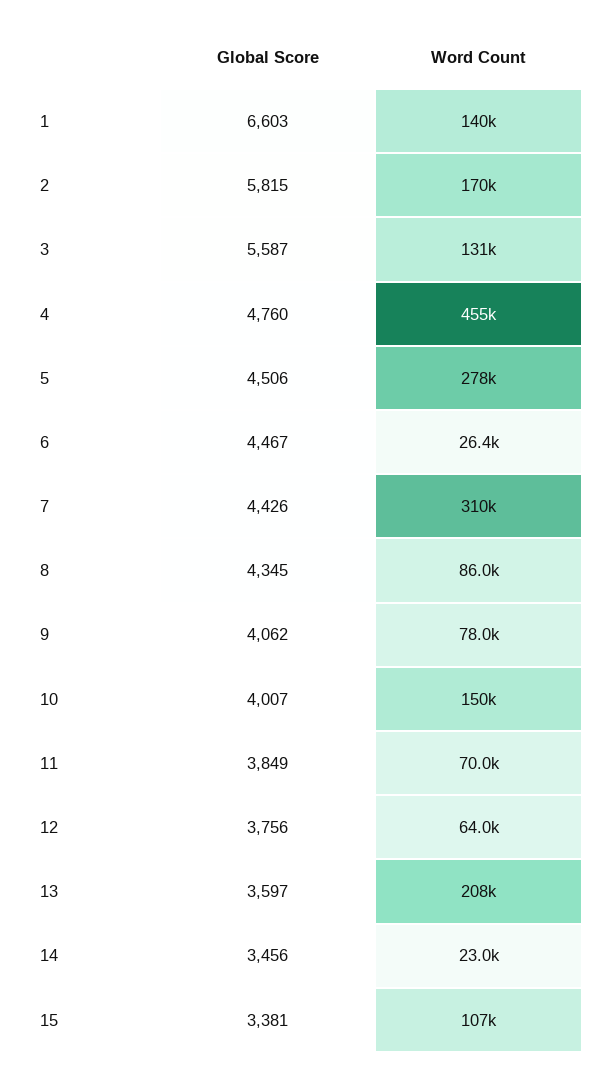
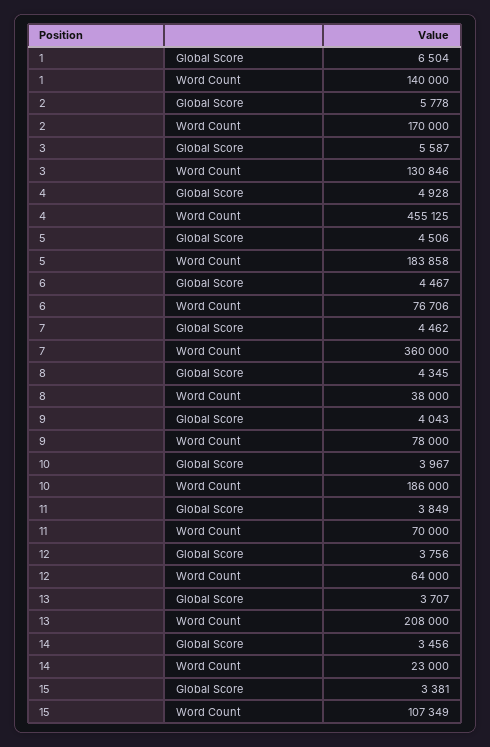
Global Score, 1: 6603 -> 6504
Global Score, 2: 5815 -> 5778
Global Score, 4: 4760 -> 4928
Word Count, 5: 278000 -> 183858
Word Count, 6: 26400 -> 76706
Global Score, 7: 4426 -> 4462
Word Count, 7: 310000 -> 360000
Word Count, 8: 86000 -> 38000
Global Score, 9: 4062 -> 4043
Global Score, 10: 4007 -> 3967
Word Count, 10: 150000 -> 186000
Global Score, 13: 3597 -> 3707

